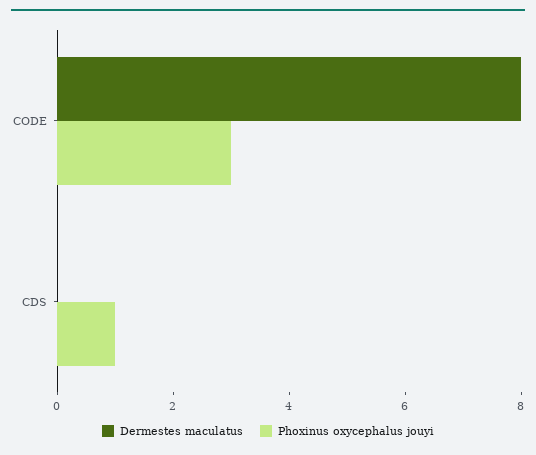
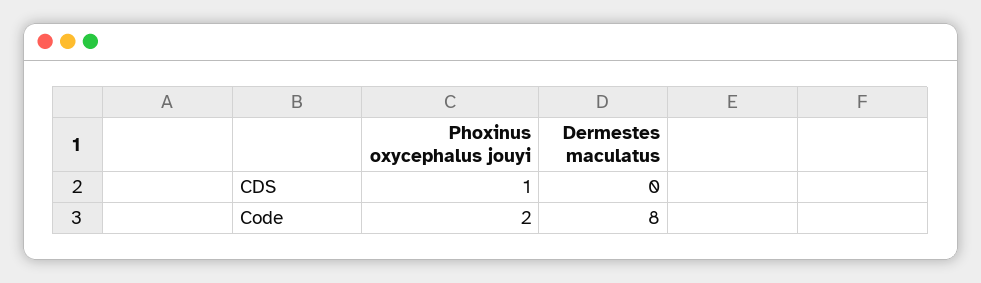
Phoxinus oxycephalus jouyi, CODE: 3 -> 2

